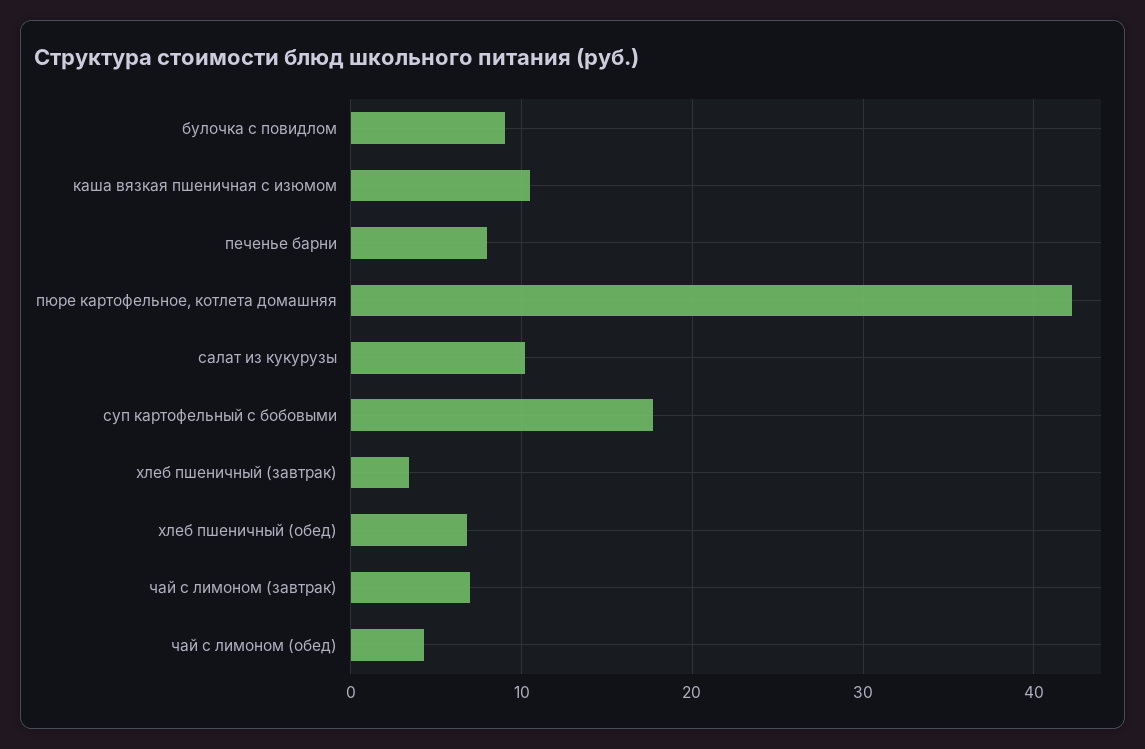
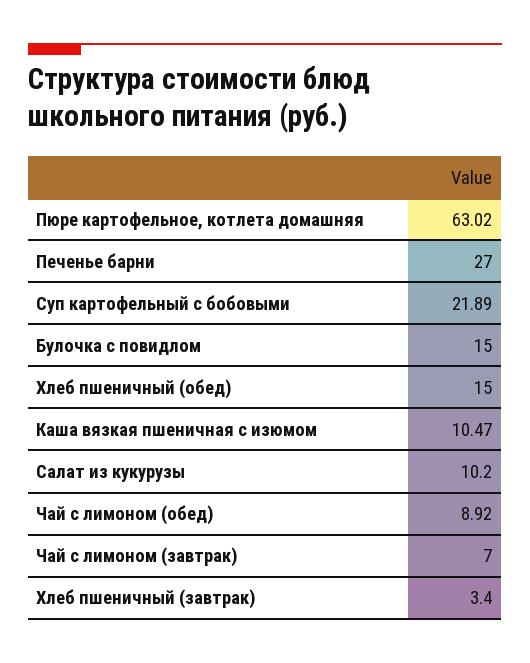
булочка с повидлом: 9 -> 15
печенье барни: 8 -> 27
пюре картофельное, котлета домашняя: 42 -> 63.02
суп картофельный с бобовыми: 18 -> 21.89
хлеб пшеничный (обед): 7 -> 15
чай с лимоном (обед): 4 -> 8.92

